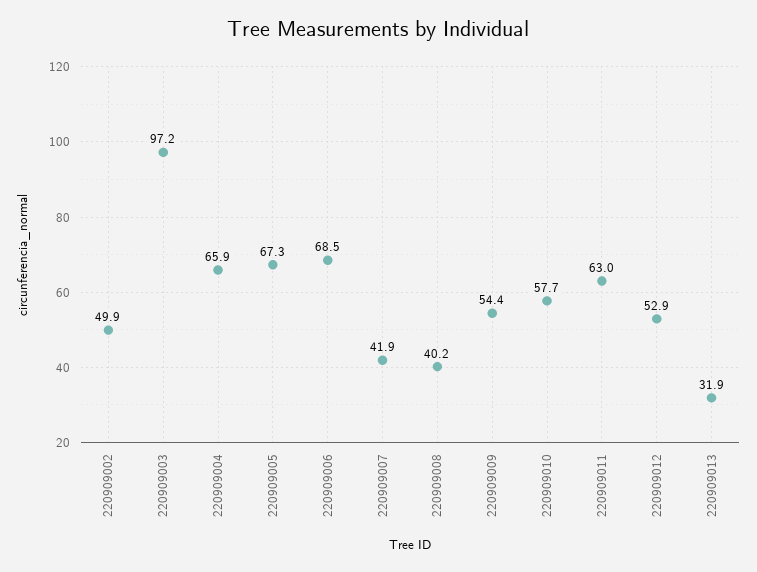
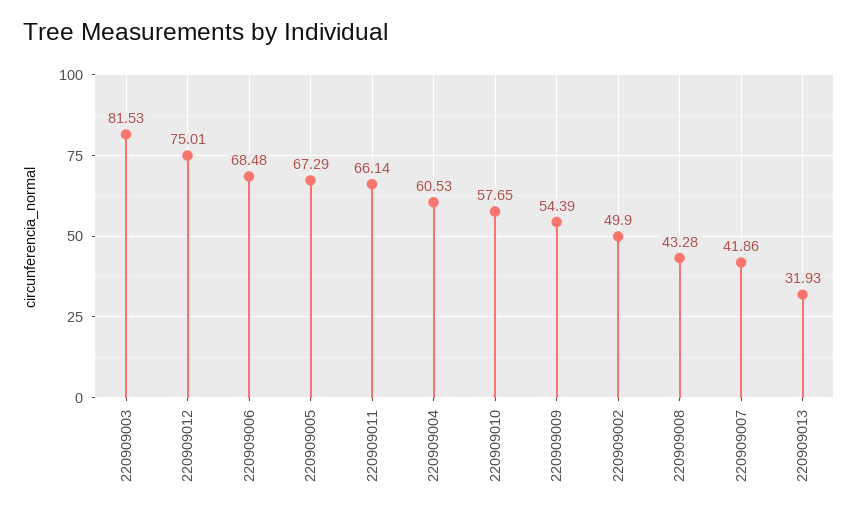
220909003: 97.2 -> 81.53
220909004: 65.9 -> 60.53
220909008: 40.2 -> 43.28
220909011: 63 -> 66.14
220909012: 52.9 -> 75.01

